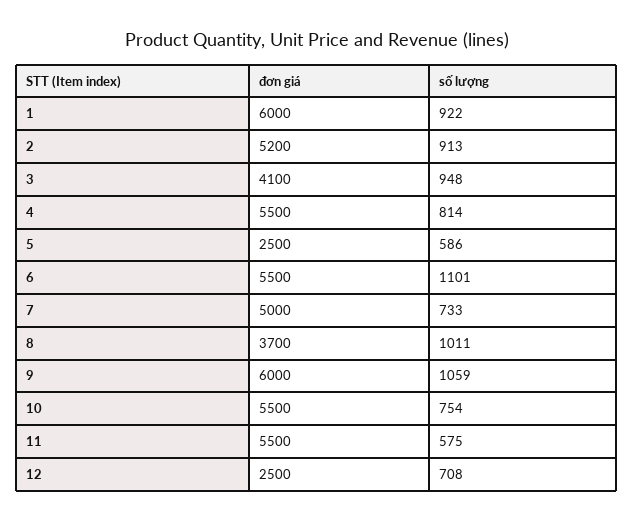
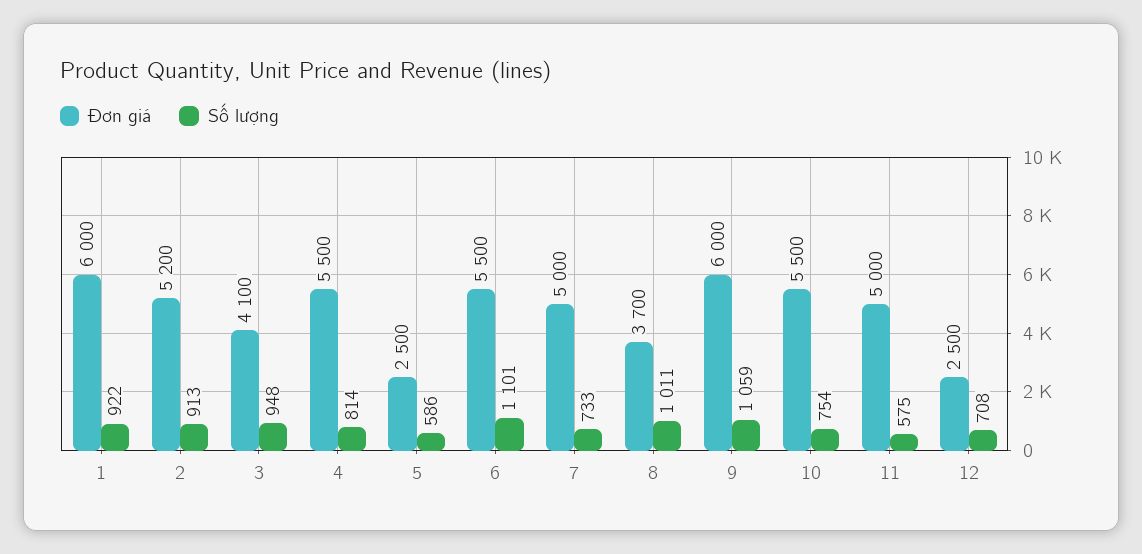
đơn giá, 11: 5500 -> 5000

